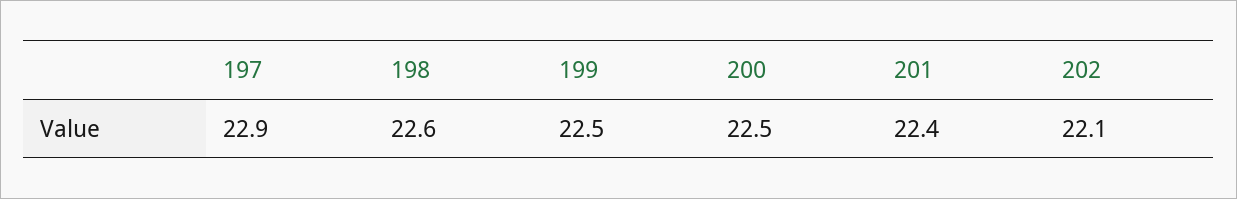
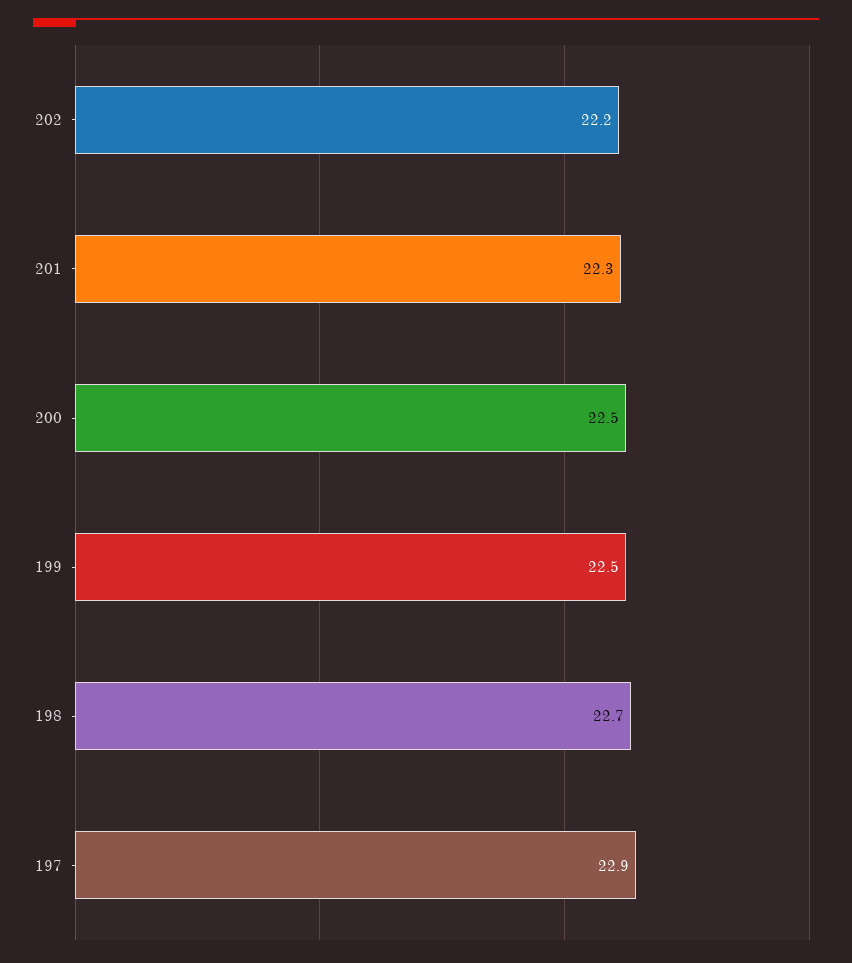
198: 22.6 -> 22.7
201: 22.4 -> 22.3
202: 22.1 -> 22.2

